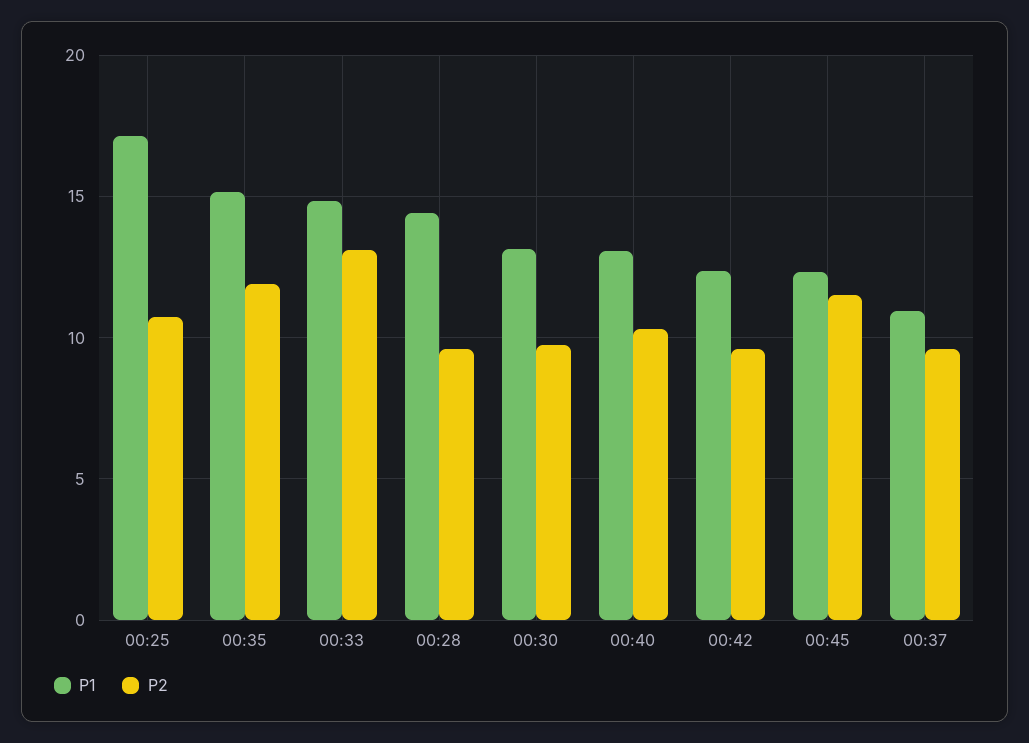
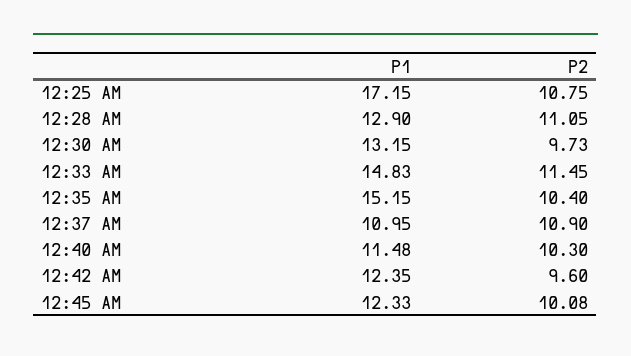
P2, 00:35: 12 -> 10.4
P2, 00:33: 13 -> 11.45
P1, 00:28: 14.5 -> 12.9
P2, 00:28: 9.5 -> 11.05
P1, 00:40: 13 -> 11.48
P2, 00:45: 11.5 -> 10.08
P2, 00:37: 9.5 -> 10.9

